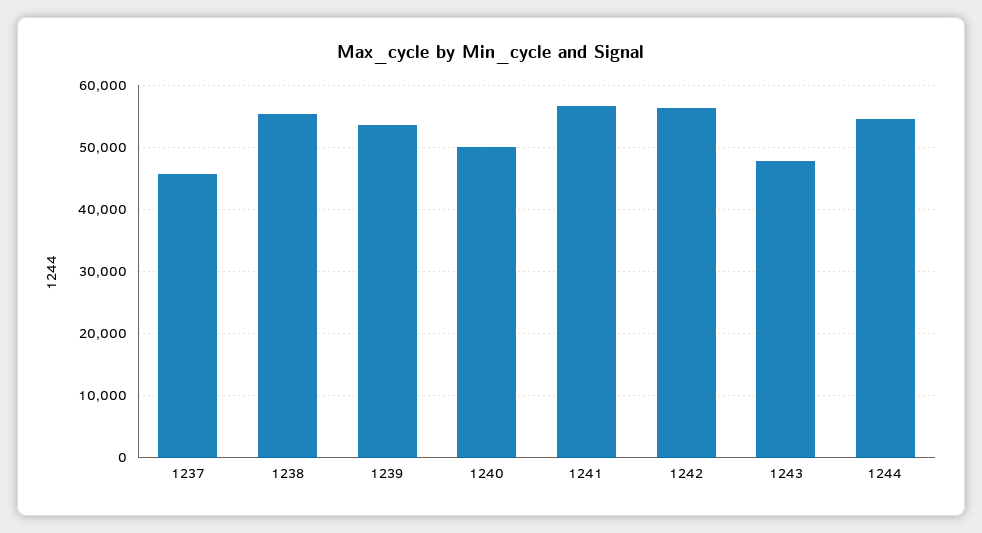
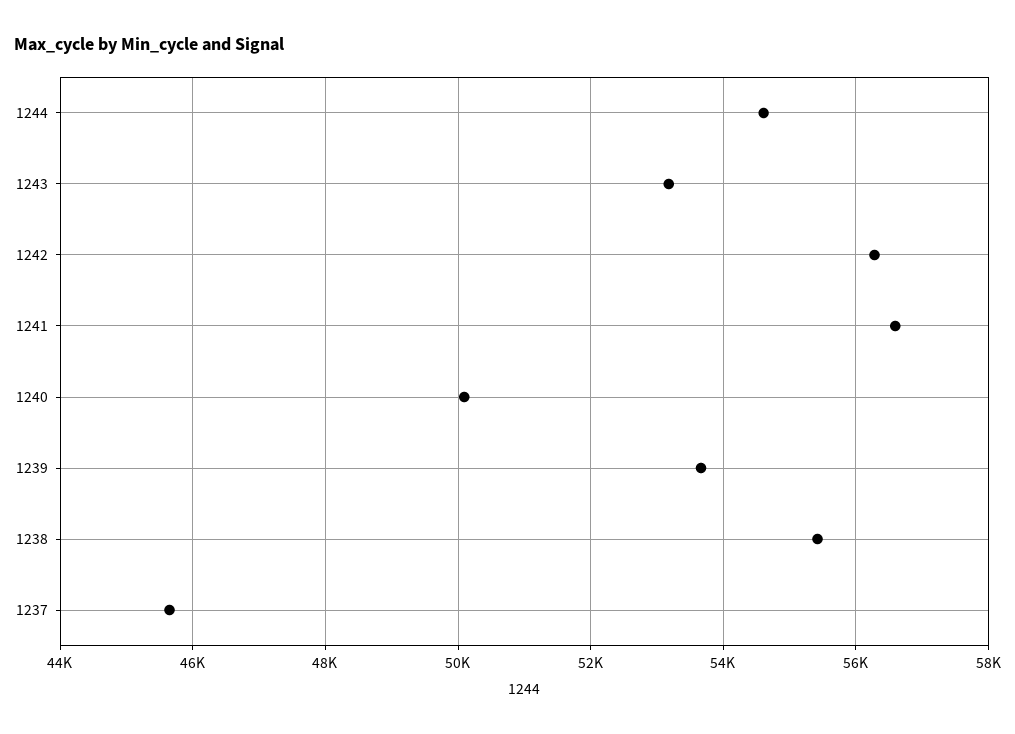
1243: 48000 -> 53200

